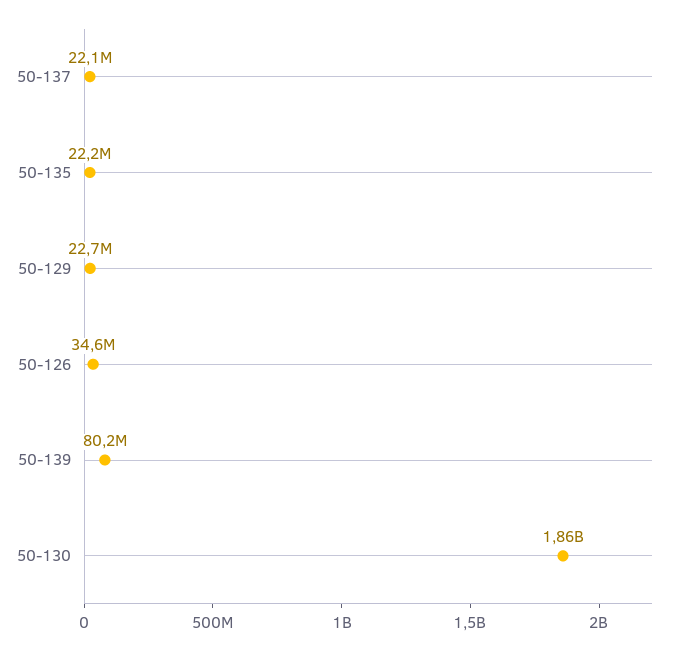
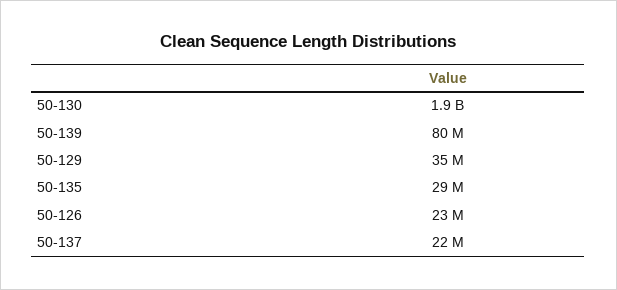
50-135: 22200000 -> 29000000
50-129: 22700000 -> 35000000
50-126: 34600000 -> 23000000

